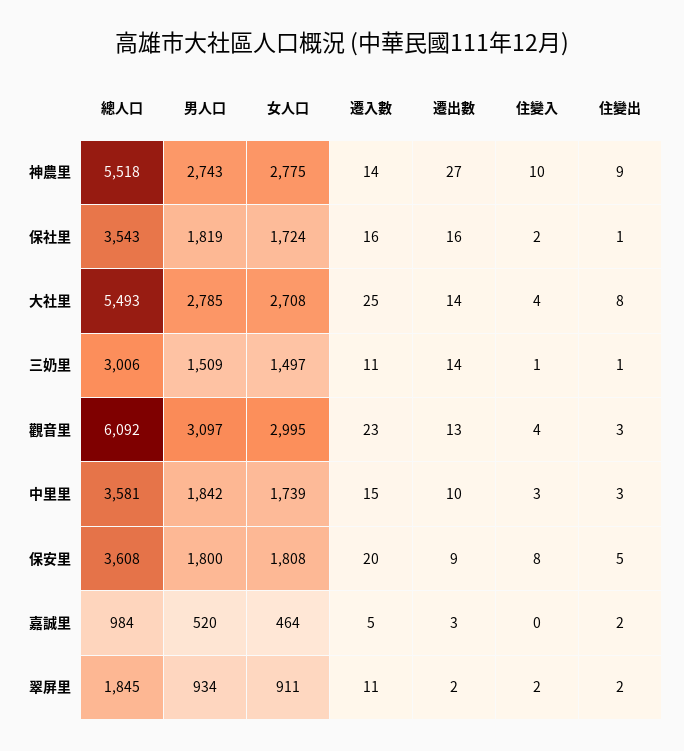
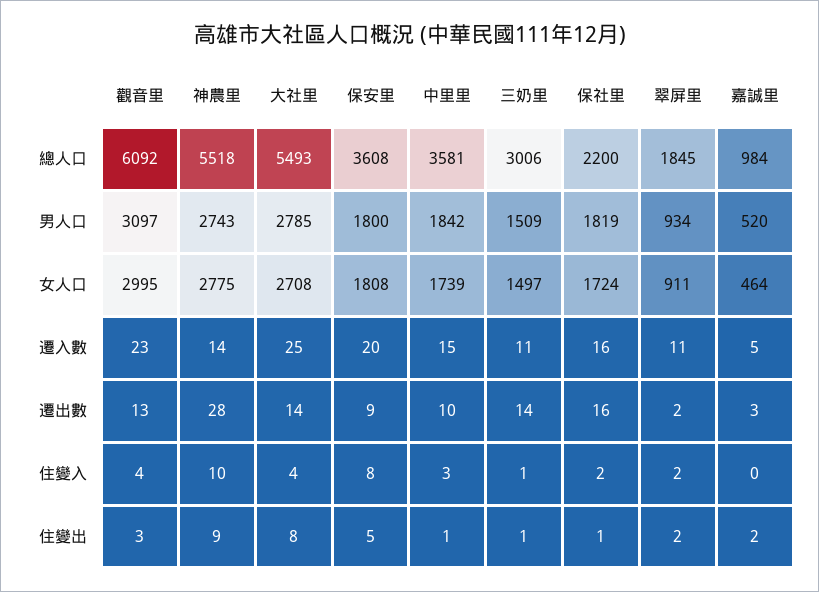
遷出數, 神農里: 27 -> 28
總人口, 保社里: 3543 -> 2200
住變出, 中里里: 3 -> 1

